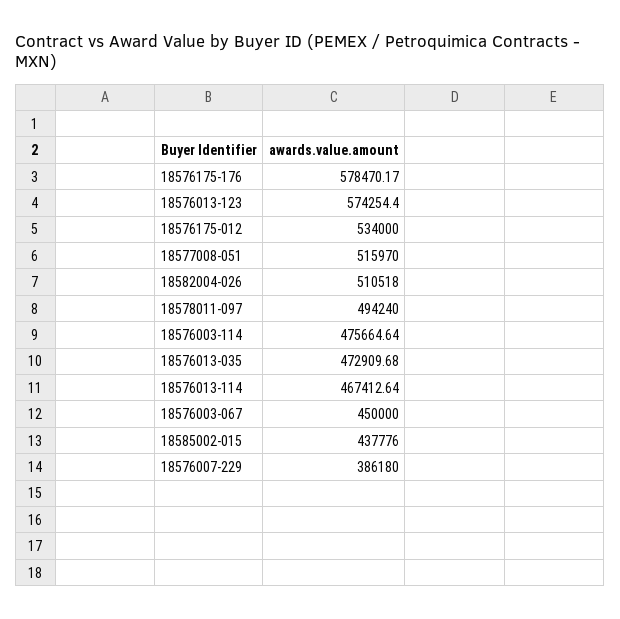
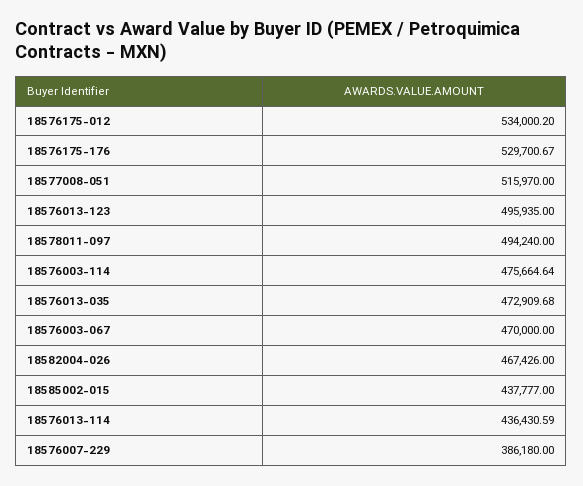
18576175-176: 578470.17 -> 529700.67
18576013-123: 574254.4 -> 495935
18576175-012: 534000 -> 534000.2
18582004-026: 510518 -> 467426
18576013-114: 467412.64 -> 436430.59
18576003-067: 450000 -> 470000
18585002-015: 437776 -> 437777

